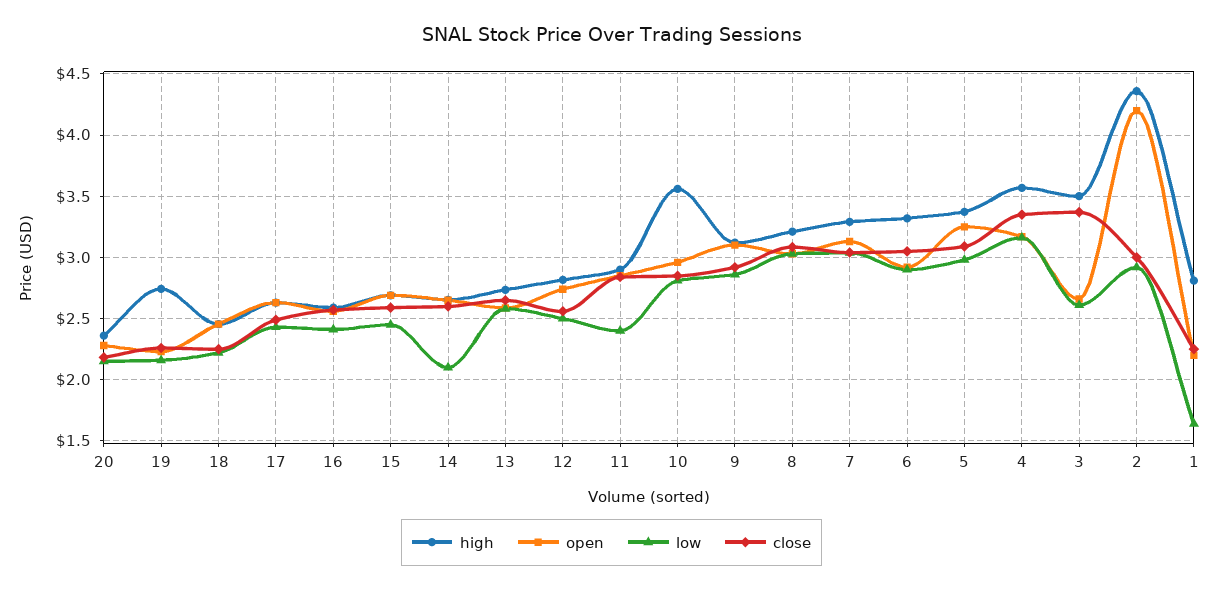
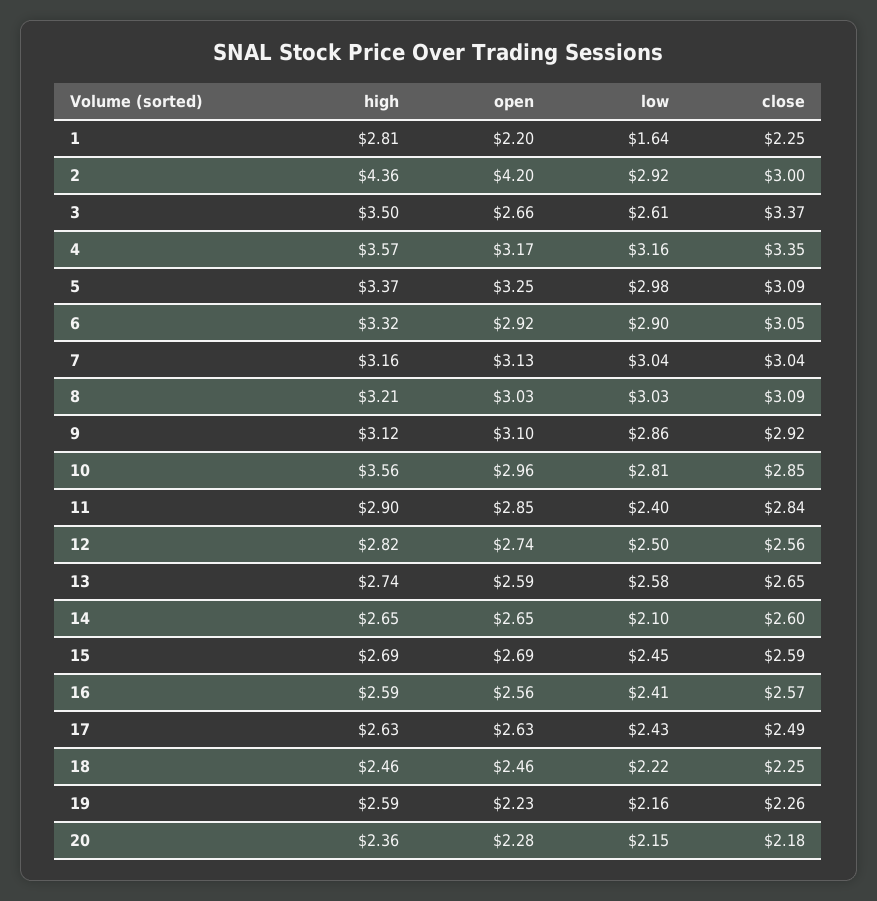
high, 19: 2.75 -> 2.59
high, 7: 3.3 -> 3.16

